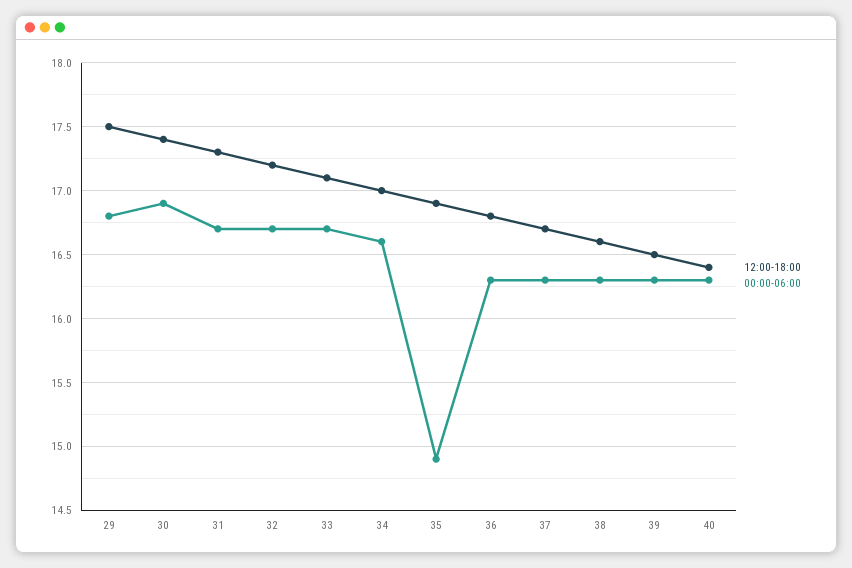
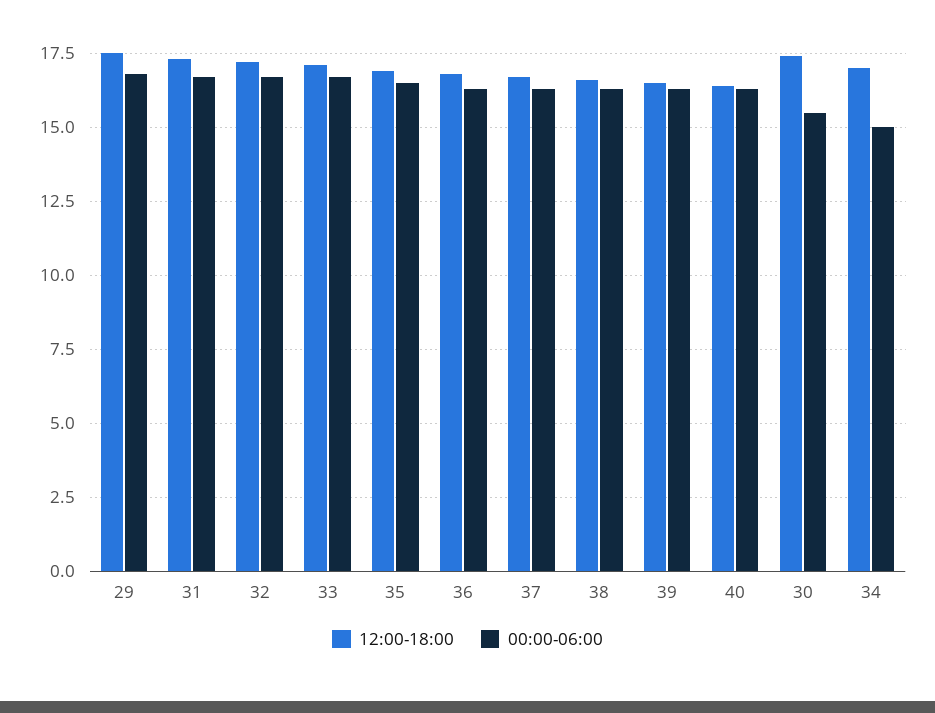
00:00-06:00, 30: 16.9 -> 15.5
00:00-06:00, 34: 16.6 -> 15
00:00-06:00, 35: 14.9 -> 16.5

